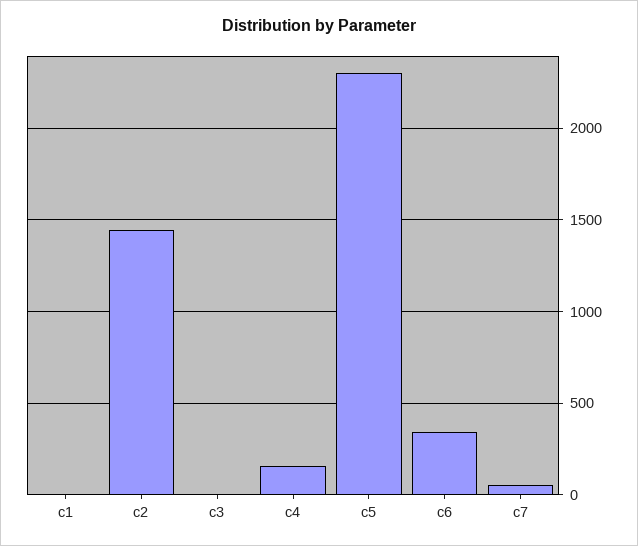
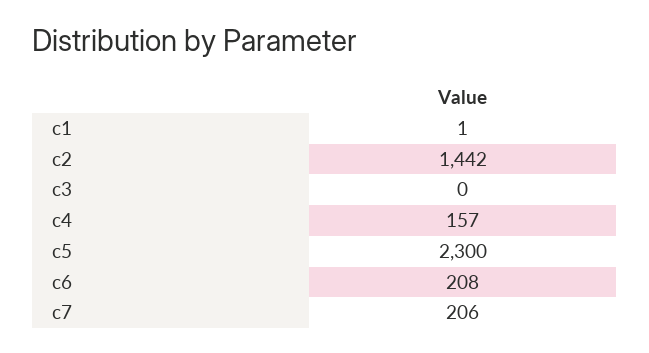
c6: 350 -> 208
c7: 50 -> 206

